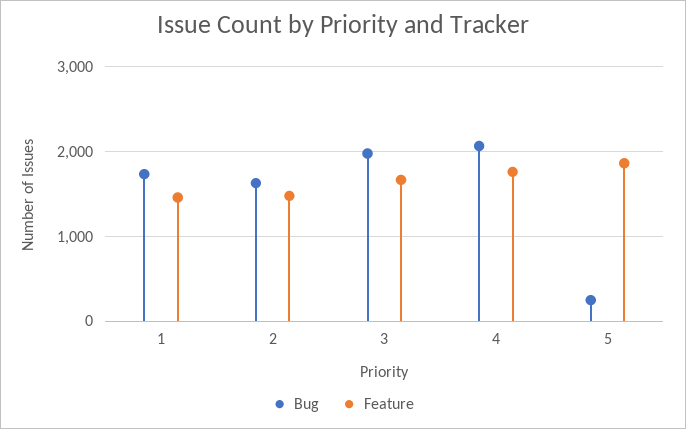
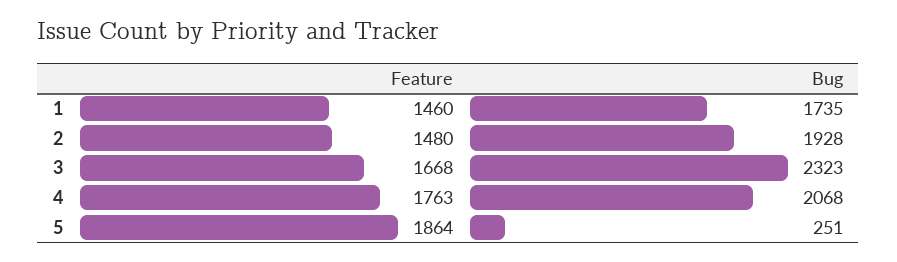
Bug, 2: 1600 -> 1928
Bug, 3: 2000 -> 2323

